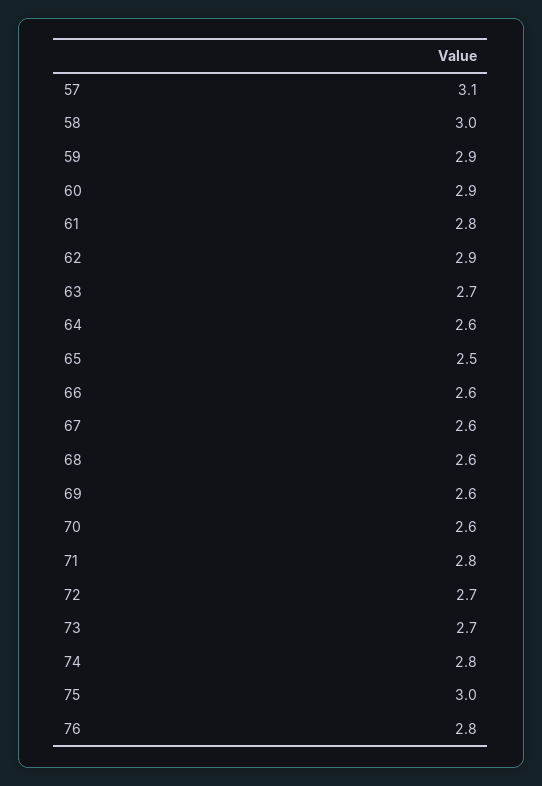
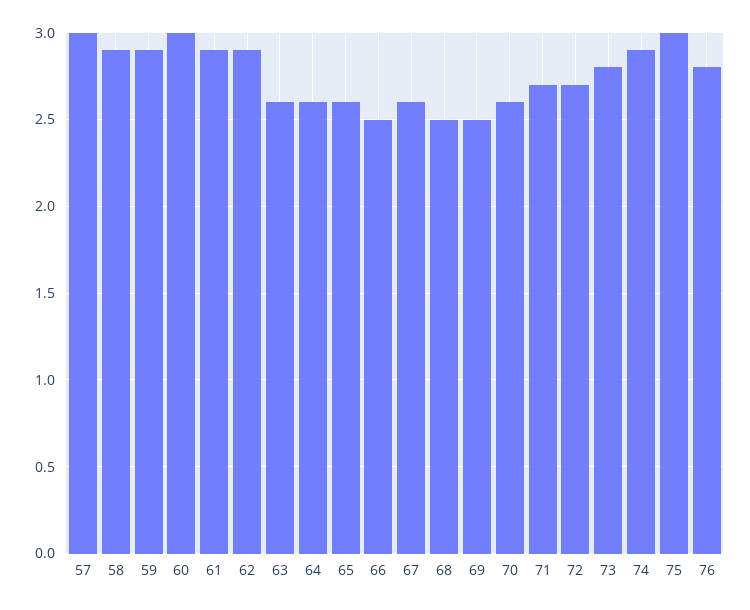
57: 3.1 -> 3
58: 3 -> 2.9
60: 2.9 -> 3
61: 2.8 -> 2.9
63: 2.7 -> 2.6
65: 2.5 -> 2.6
66: 2.6 -> 2.5
68: 2.6 -> 2.5
69: 2.6 -> 2.5
71: 2.8 -> 2.7
73: 2.7 -> 2.8
74: 2.8 -> 2.9

